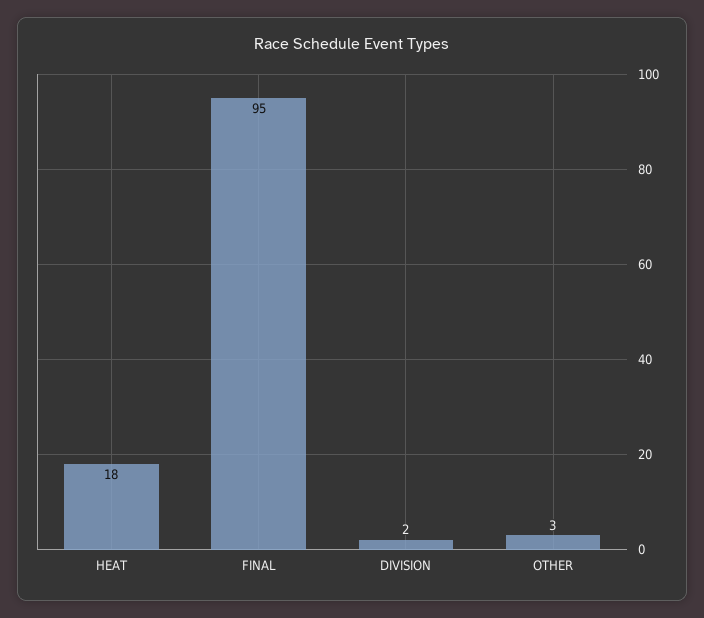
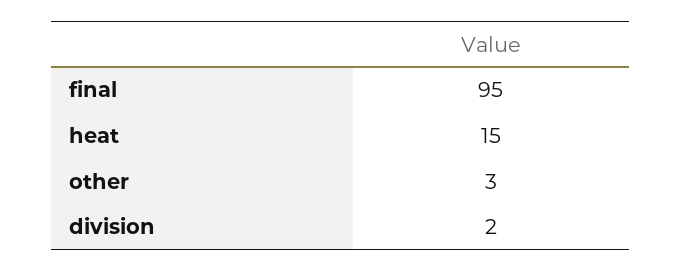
HEAT: 18 -> 15

